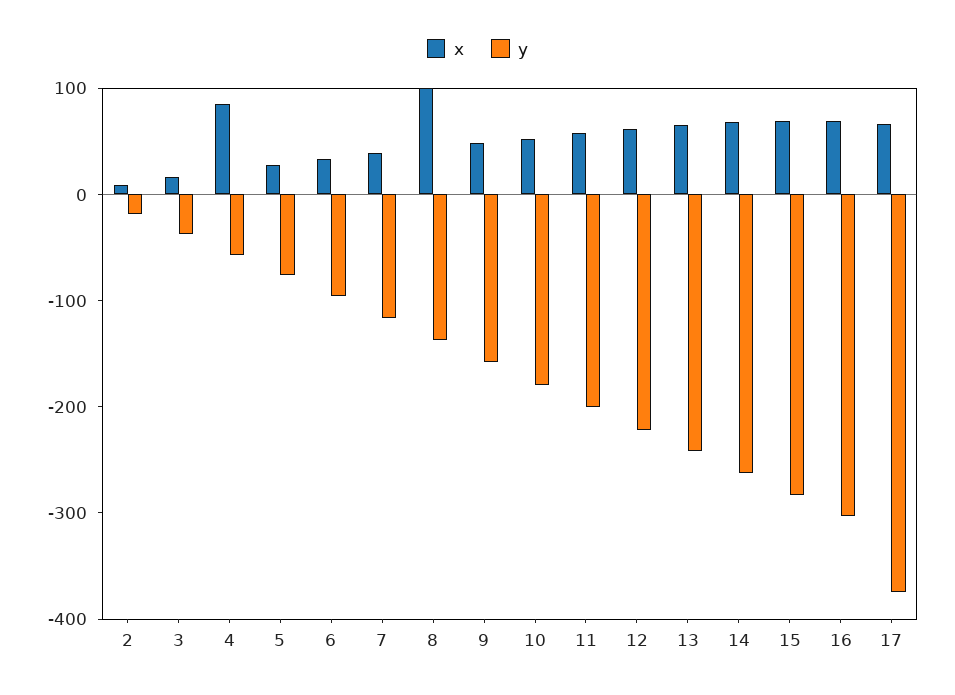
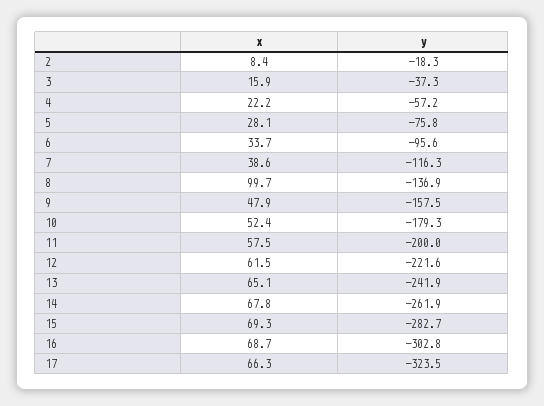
x, 4: 80 -> 22.2
y, 17: -380 -> -323.5

